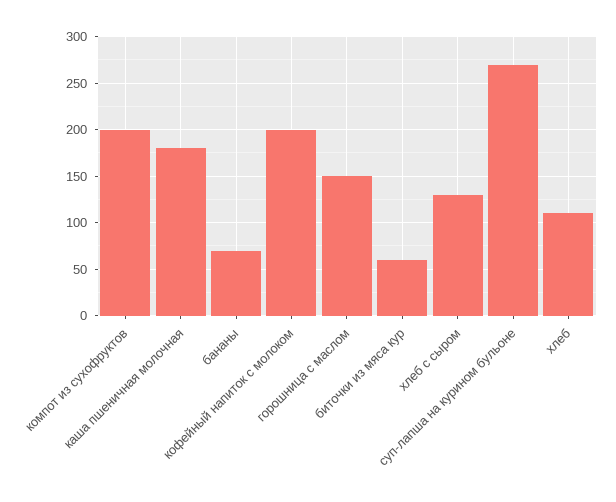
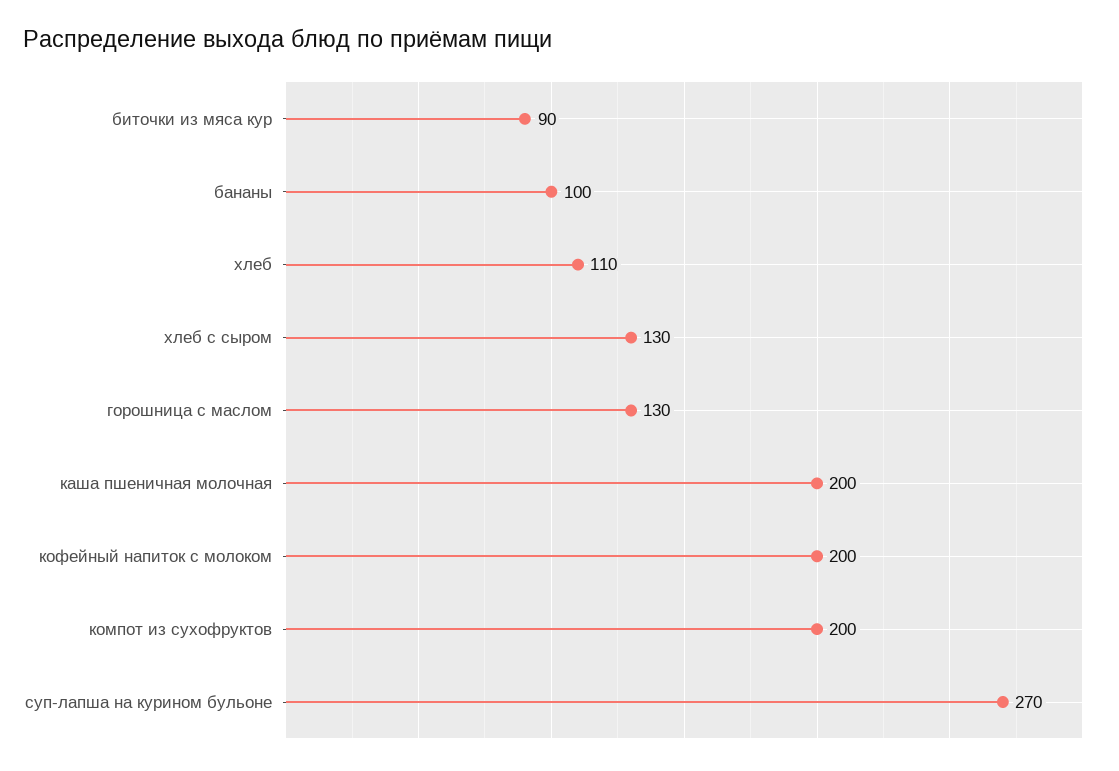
каша пшеничная молочная: 180 -> 200
бананы: 70 -> 100
горошница с маслом: 150 -> 130
биточки из мяса кур: 60 -> 90

